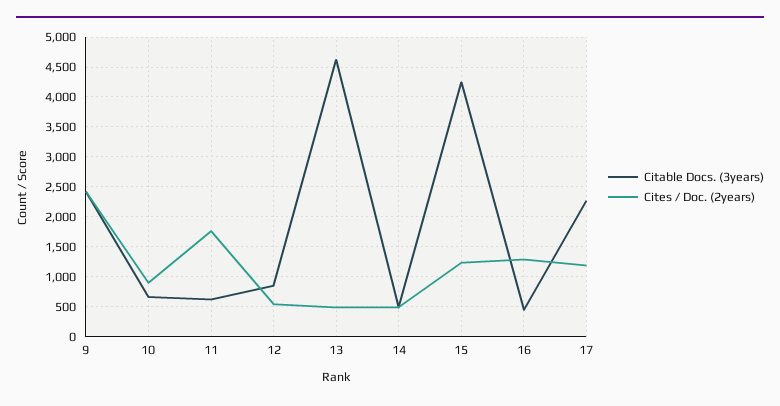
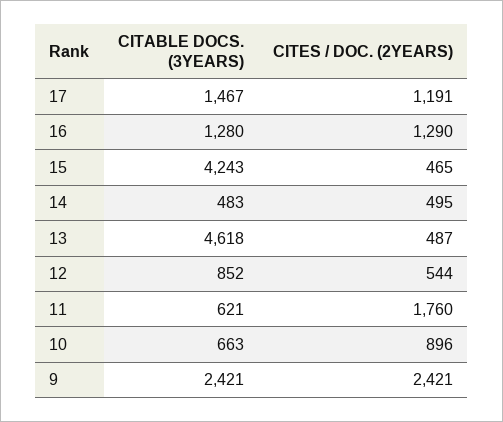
Cites / Doc. (2years), 15: 1250 -> 465
Citable Docs. (3years), 16: 500 -> 1280
Citable Docs. (3years), 17: 2250 -> 1467

